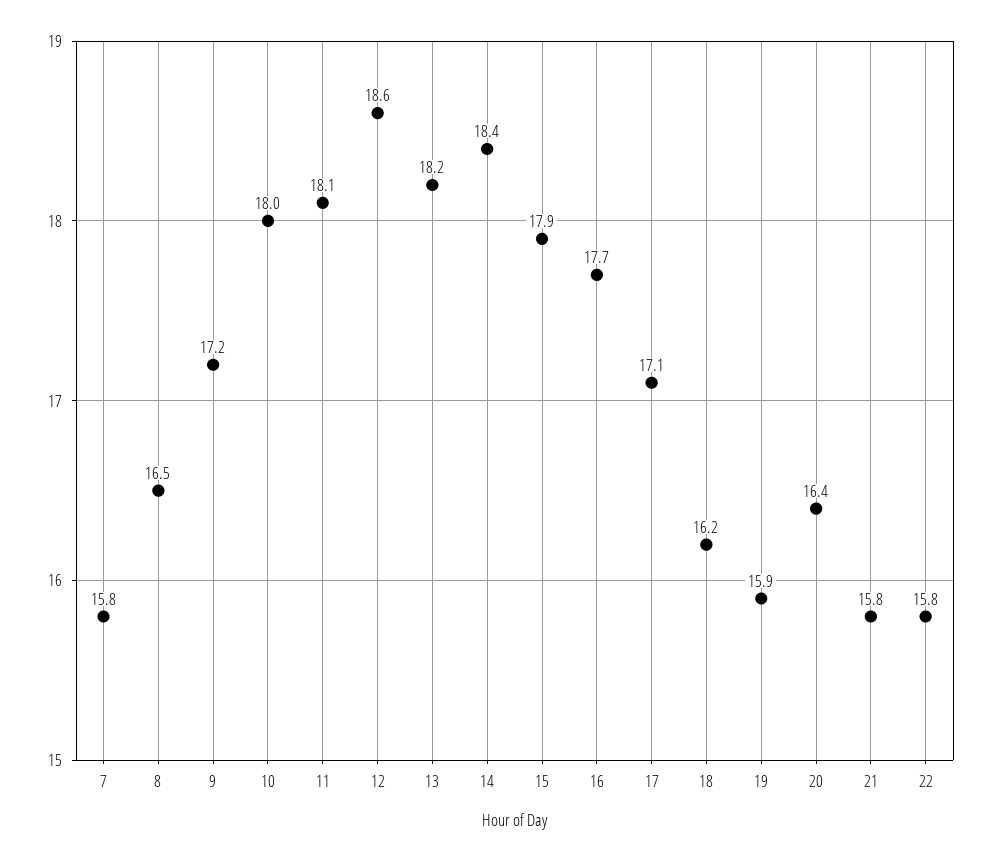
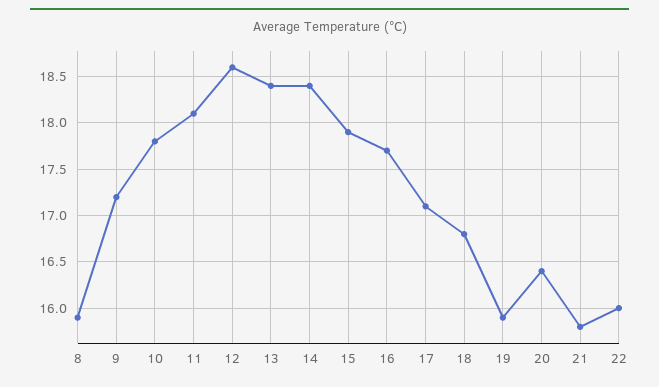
7: 15.8 -> none
8: 16.5 -> 15.9
10: 18 -> 17.8
13: 18.2 -> 18.4
18: 16.2 -> 16.8
22: 15.8 -> 16

